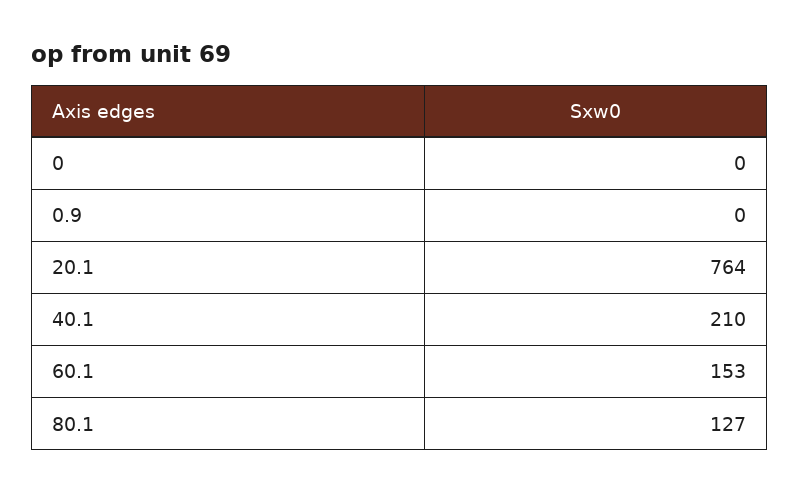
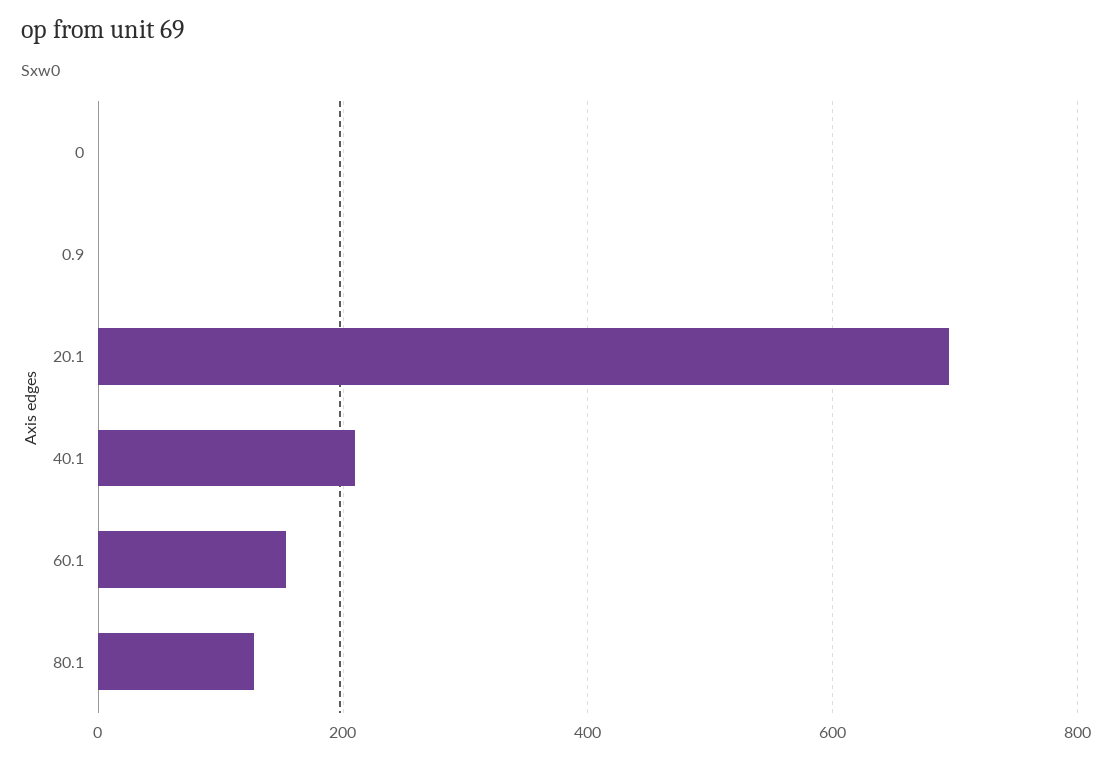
20.1: 764 -> 700

